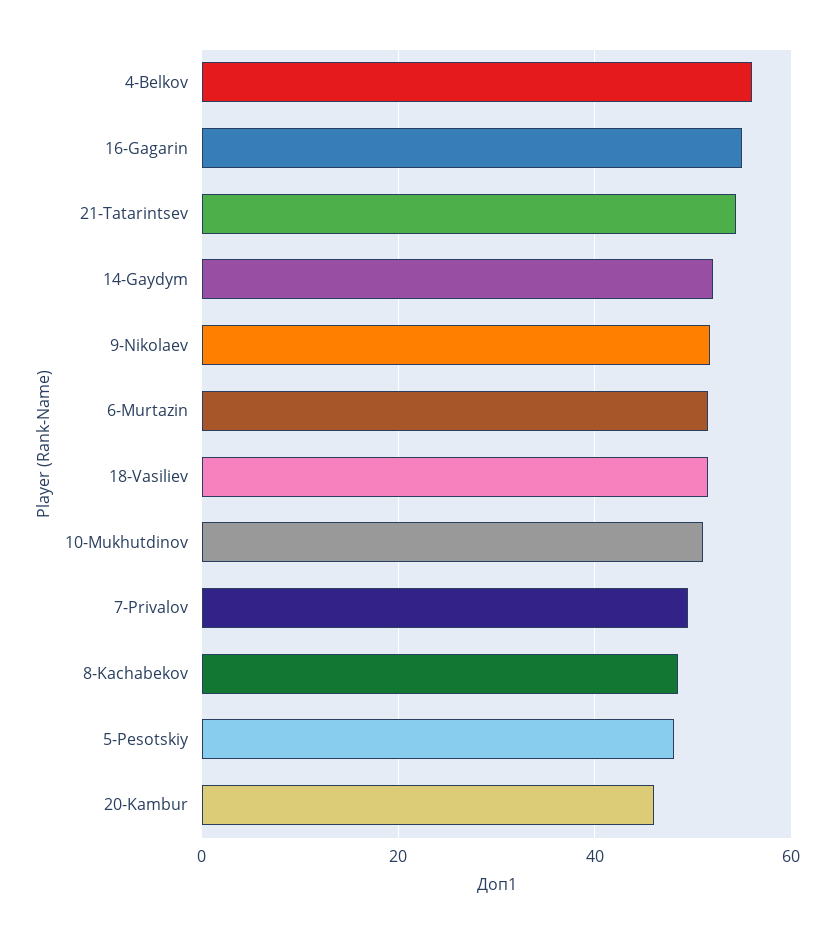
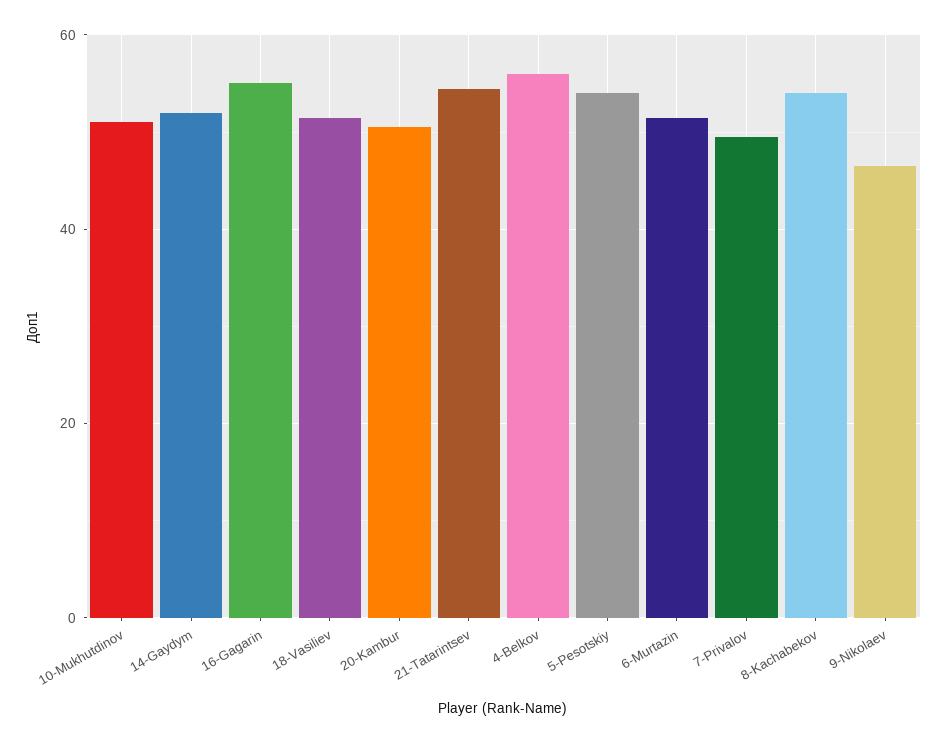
9-Nikolaev: 52 -> 46
8-Kachabekov: 48 -> 54
5-Pesotskiy: 48 -> 54
20-Kambur: 46 -> 50

